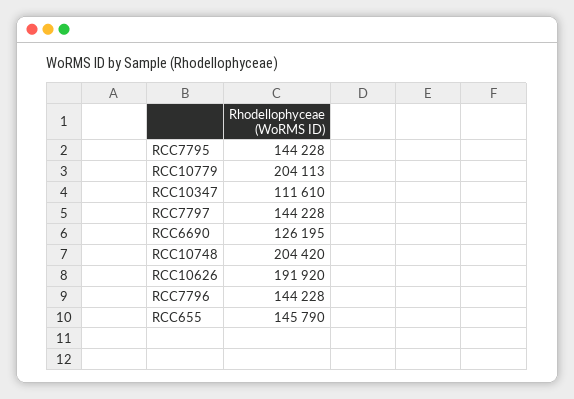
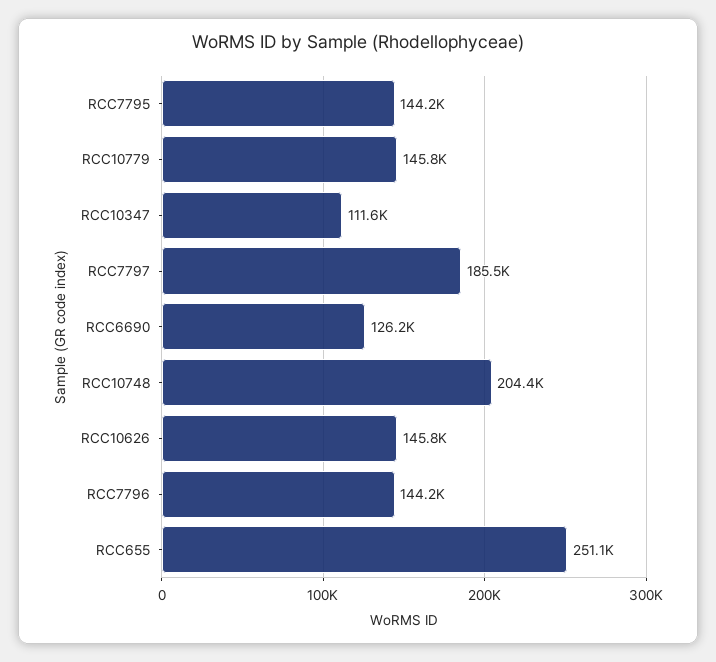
RCC10779: 204113 -> 145800
RCC7797: 144228 -> 185500
RCC10626: 191920 -> 145800
RCC655: 145790 -> 251100

